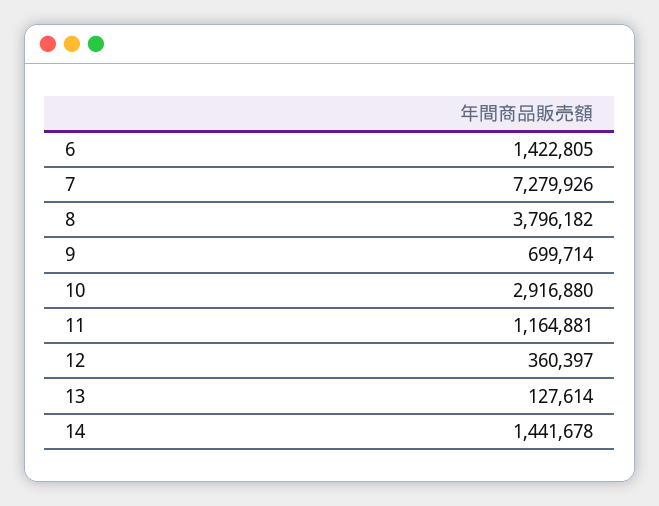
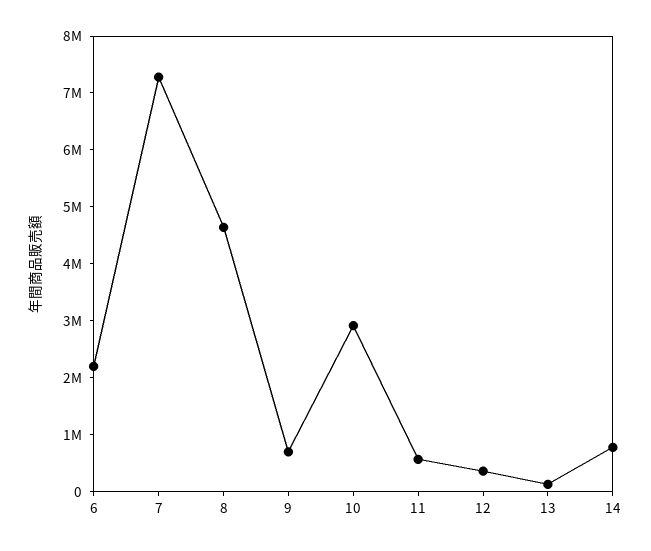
6: 1422805 -> 2200000
8: 3796182 -> 4600000
11: 1164881 -> 600000
14: 1441678 -> 800000

